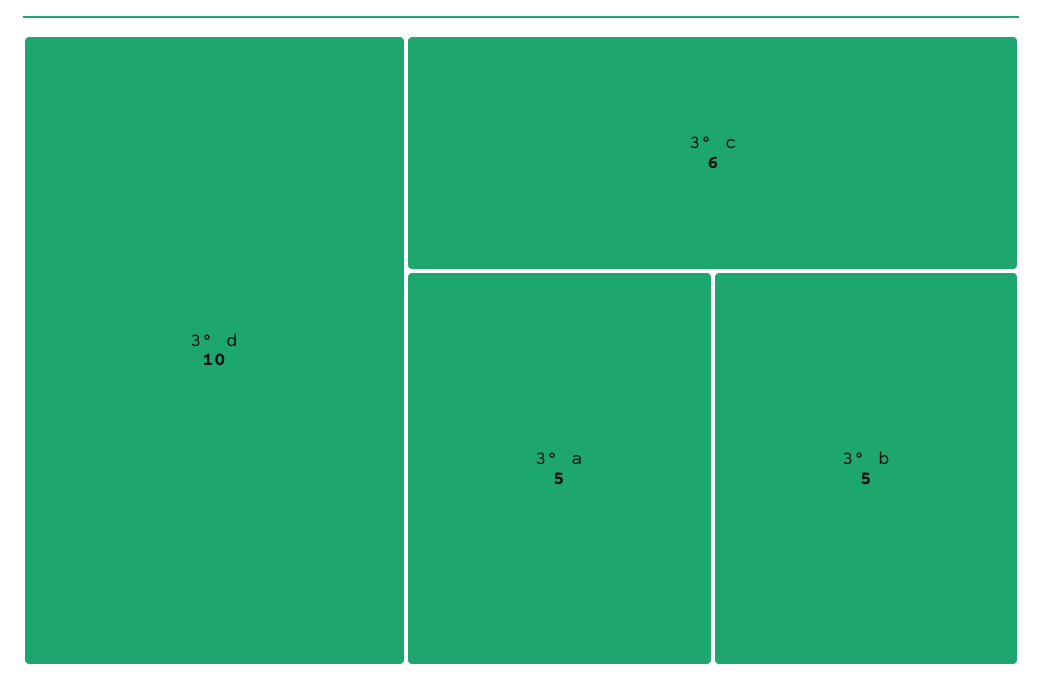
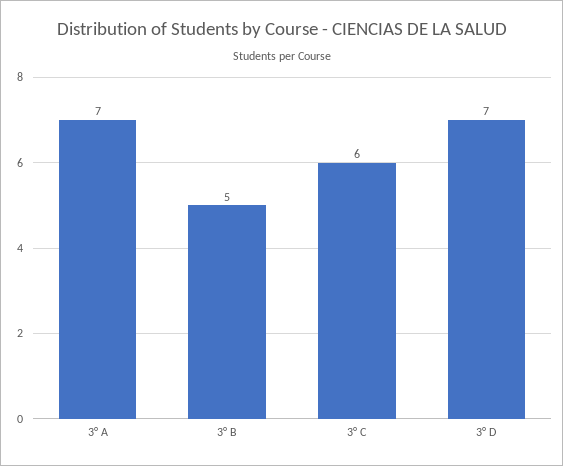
3° d: 10 -> 7
3° a: 5 -> 7

